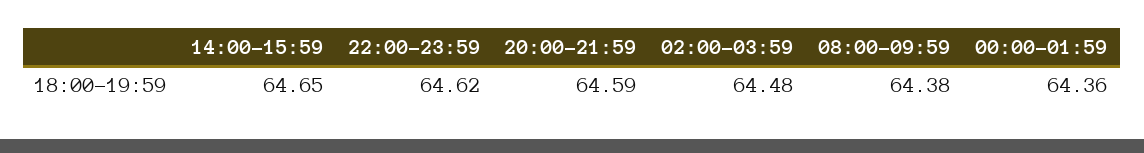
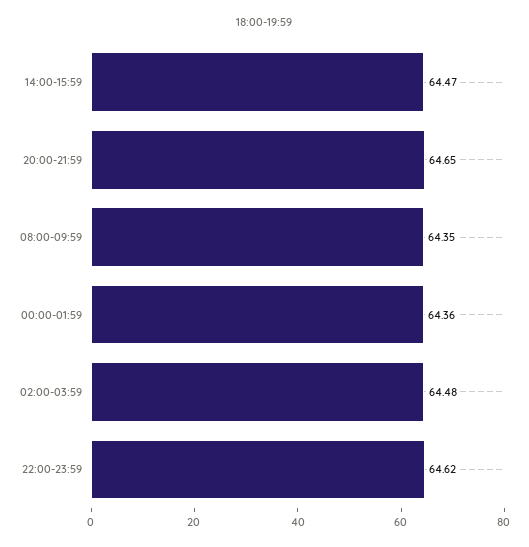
14:00-15:59: 64.65 -> 64.47
20:00-21:59: 64.59 -> 64.65
08:00-09:59: 64.38 -> 64.35

